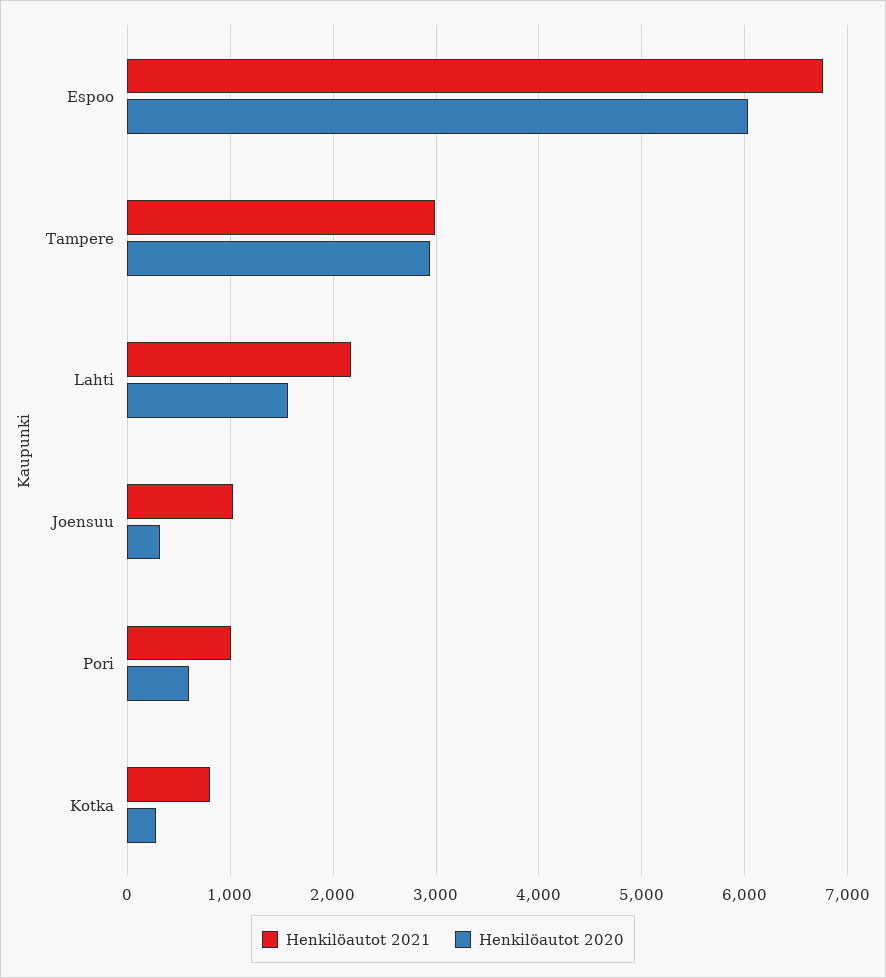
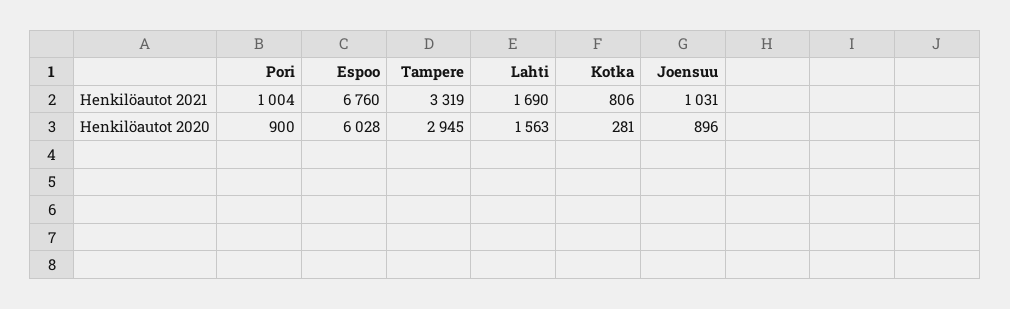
Henkilöautot 2021, Tampere: 3000 -> 3319
Henkilöautot 2021, Lahti: 2200 -> 1690
Henkilöautot 2020, Joensuu: 300 -> 896
Henkilöautot 2020, Pori: 600 -> 900

